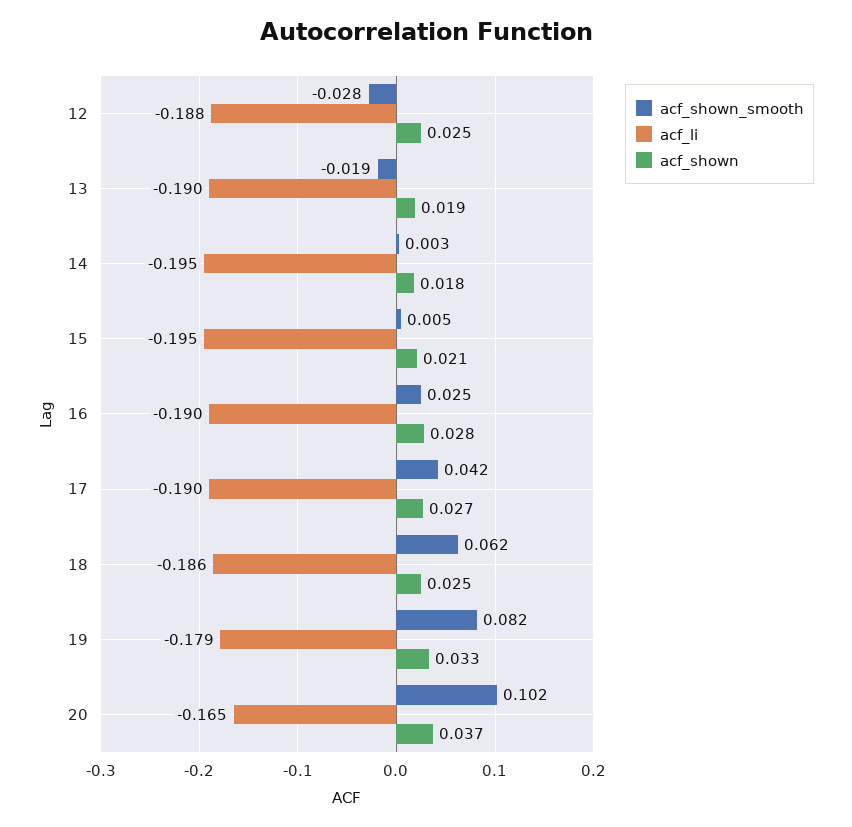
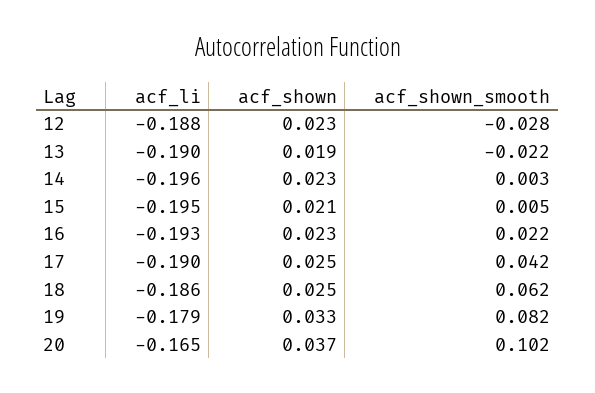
acf_shown, 12: 0.025 -> 0.023
acf_shown_smooth, 13: -0.019 -> -0.022
acf_li, 14: -0.195 -> -0.196
acf_shown, 14: 0.018 -> 0.023
acf_shown_smooth, 16: 0.025 -> 0.022
acf_li, 16: -0.19 -> -0.193
acf_shown, 16: 0.028 -> 0.023
acf_shown, 17: 0.027 -> 0.025

